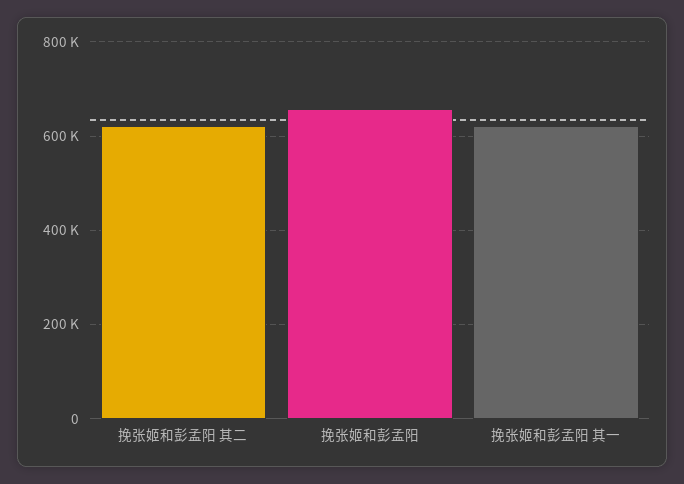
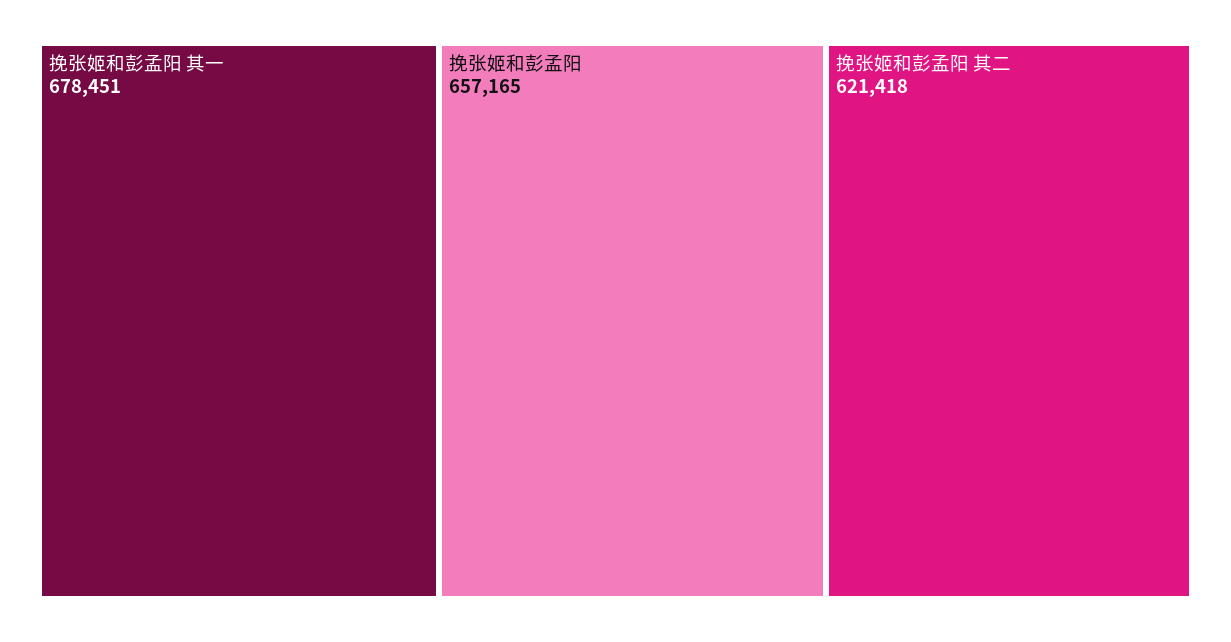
挽张姬和彭孟阳 其一: 620000 -> 678451

